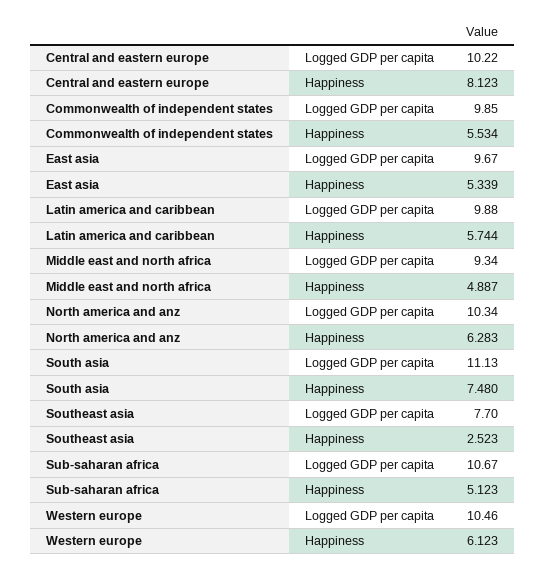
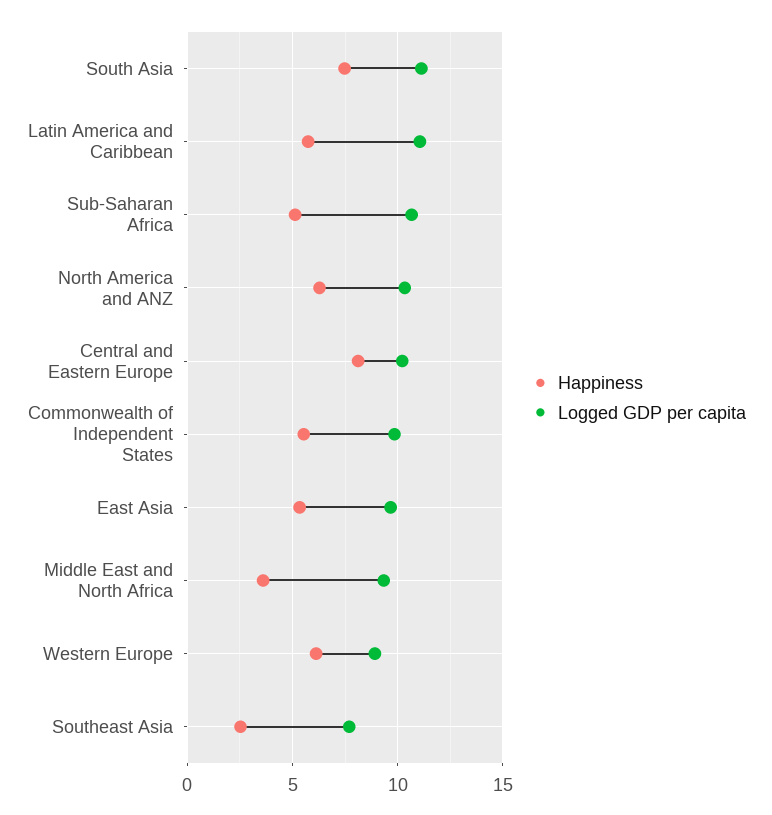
Logged GDP per capita, Latin america and caribbean: 9.88 -> 11
Happiness, Middle east and north africa: 4.887 -> 3.5
Logged GDP per capita, Western europe: 10.46 -> 9

